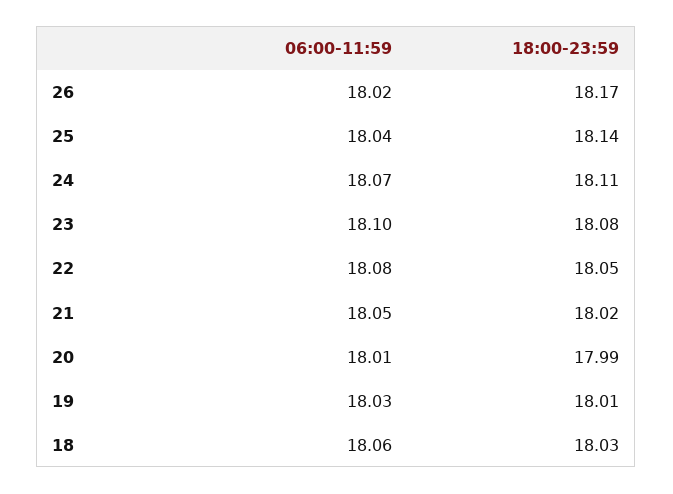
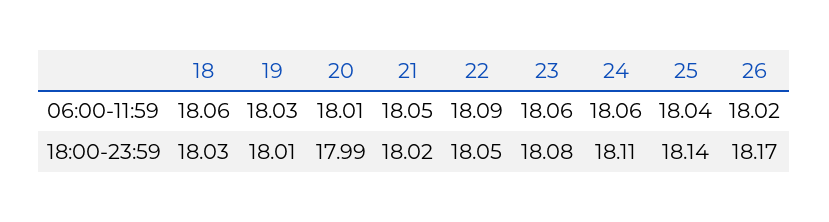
06:00-11:59, 24: 18.07 -> 18.06
06:00-11:59, 23: 18.1 -> 18.06
06:00-11:59, 22: 18.08 -> 18.09

